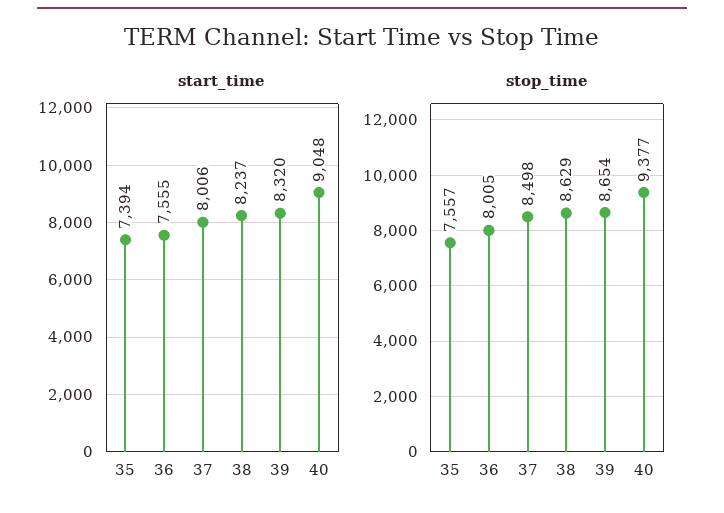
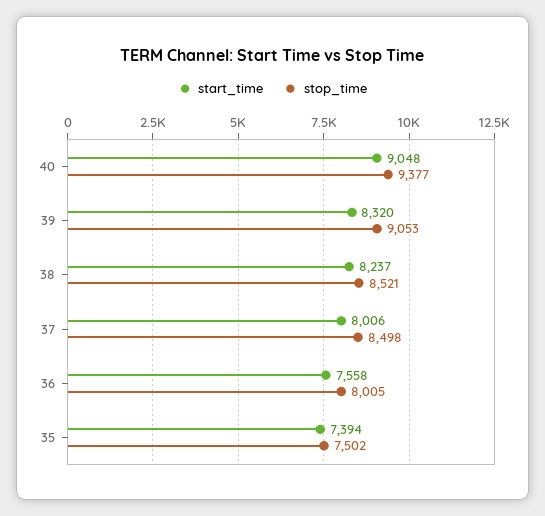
start_time, 36: 7555 -> 7558
stop_time, 35: 7557 -> 7502
stop_time, 38: 8629 -> 8521
stop_time, 39: 8654 -> 9053

